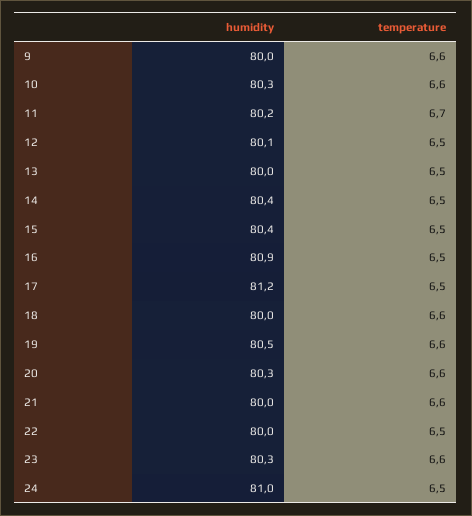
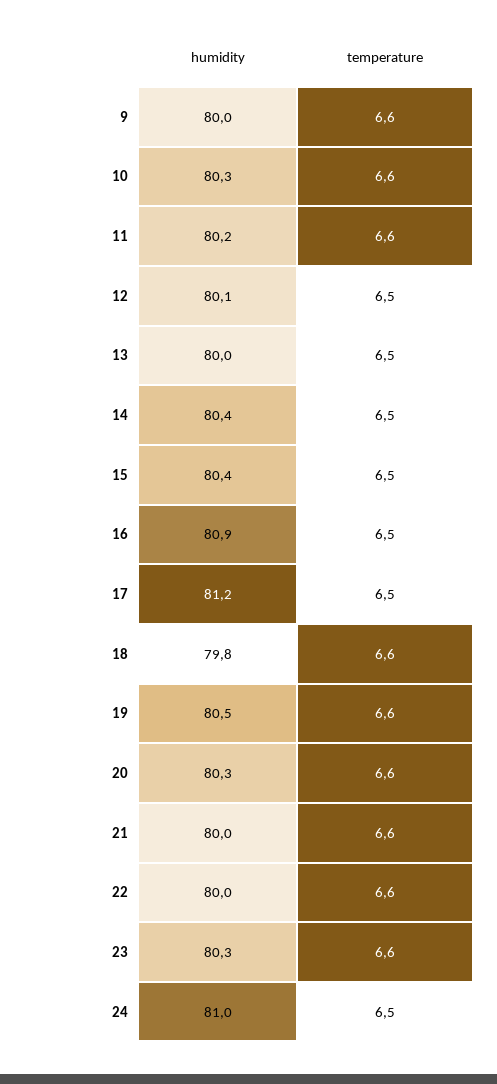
temperature, 11: 6.7 -> 6.6
humidity, 18: 80 -> 79.8
temperature, 22: 6.5 -> 6.6

